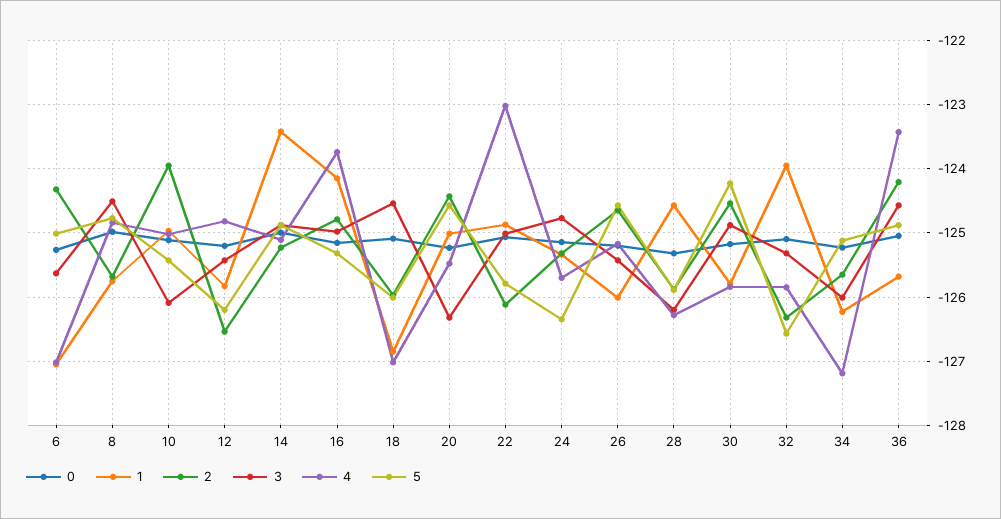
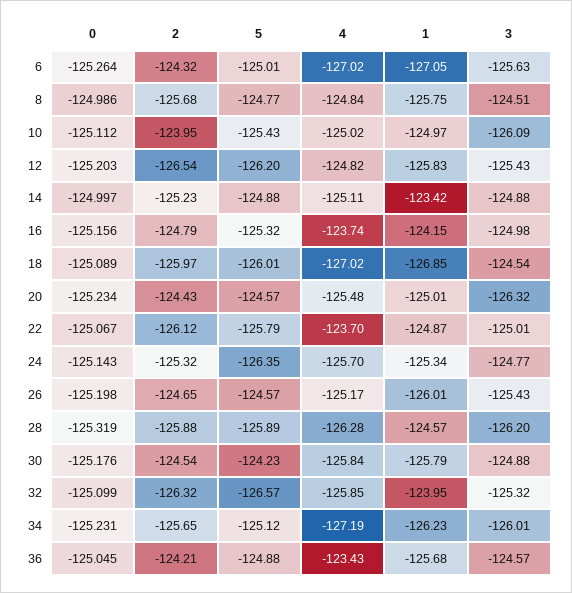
4, 22: -123 -> -123.7

